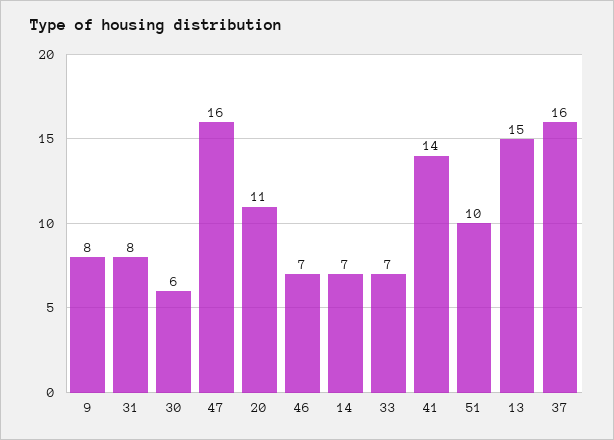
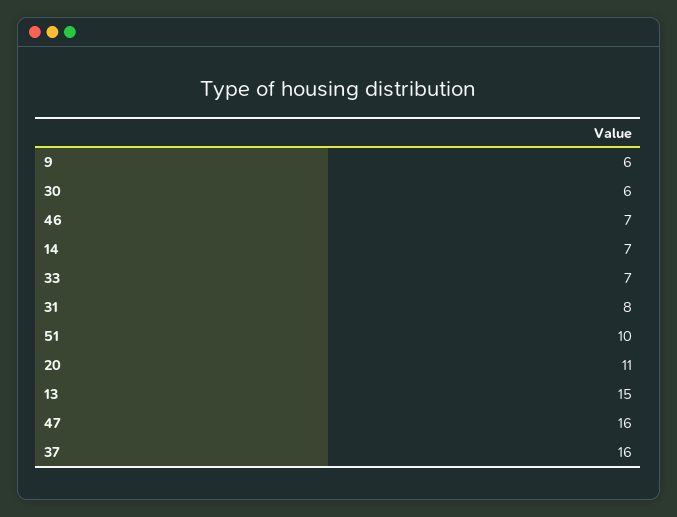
9: 8 -> 6
41: 14 -> none

